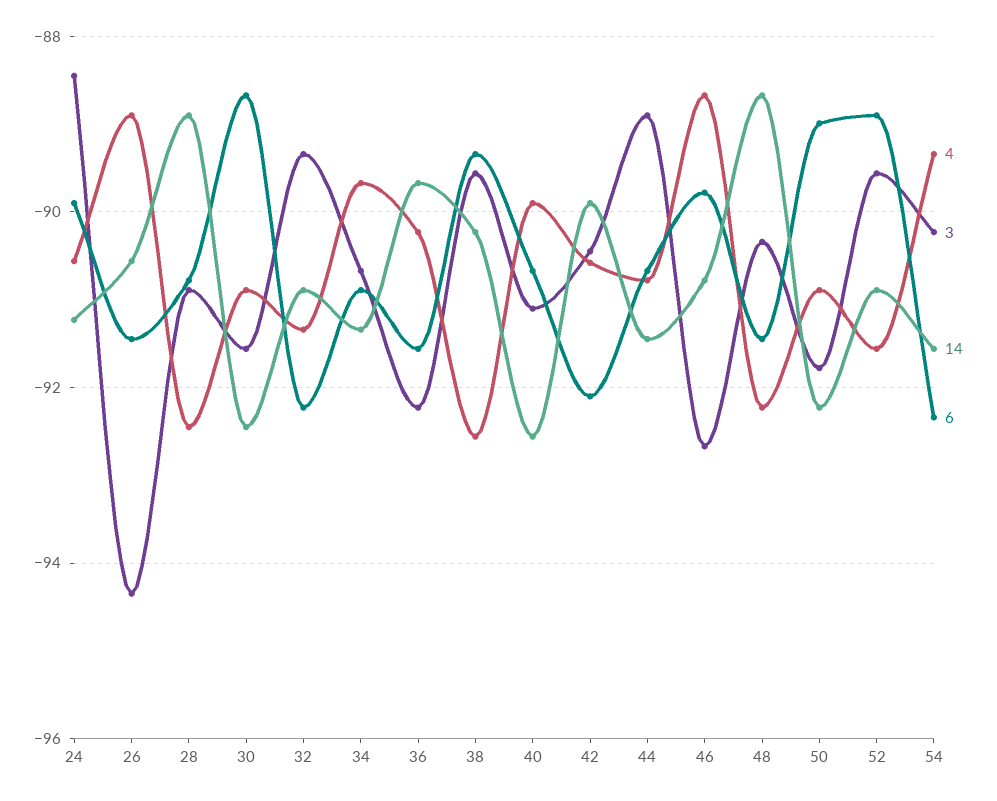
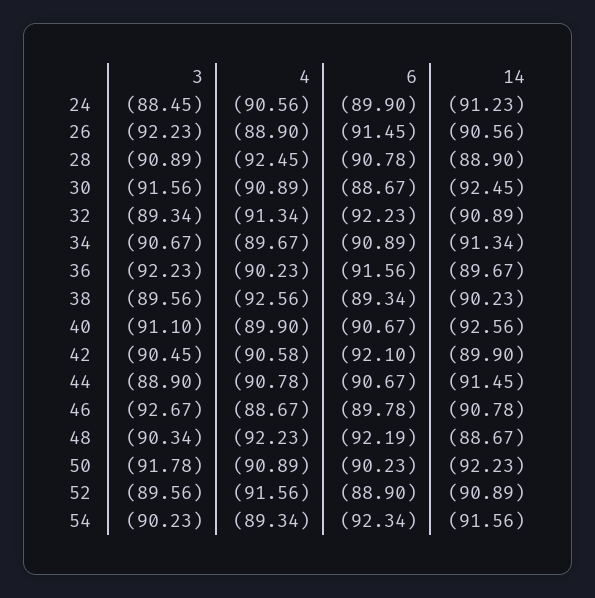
3, 26: -94.4 -> -92.23
6, 48: -91.4 -> -92.19
6, 50: -89 -> -90.23

